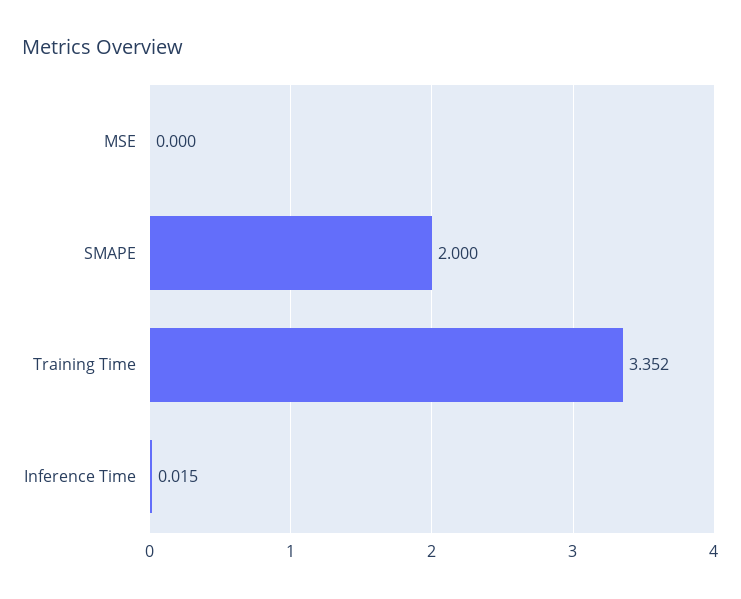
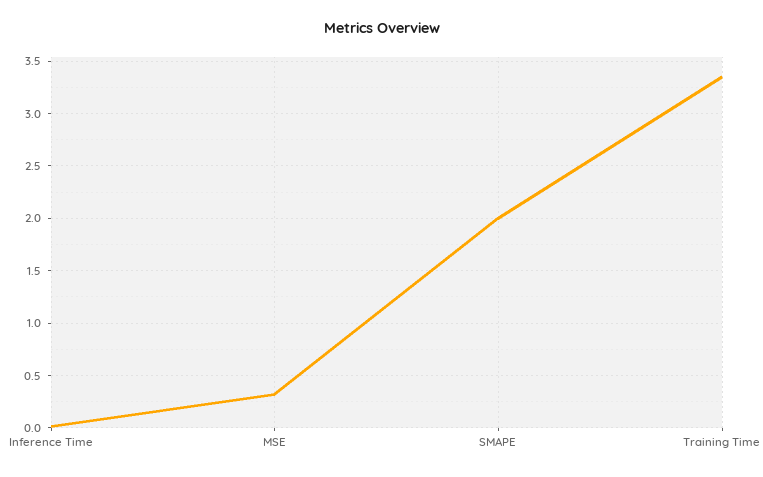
MSE: 0 -> 0.3

